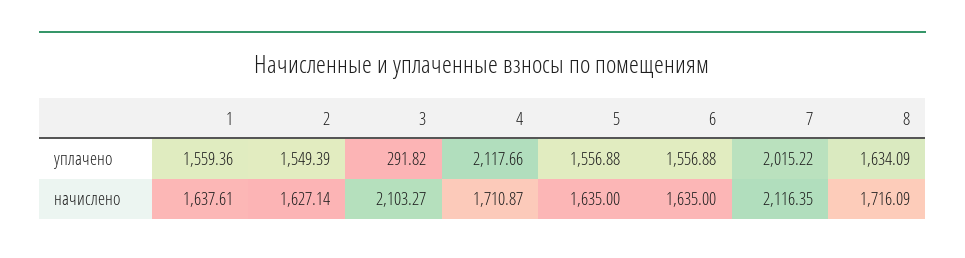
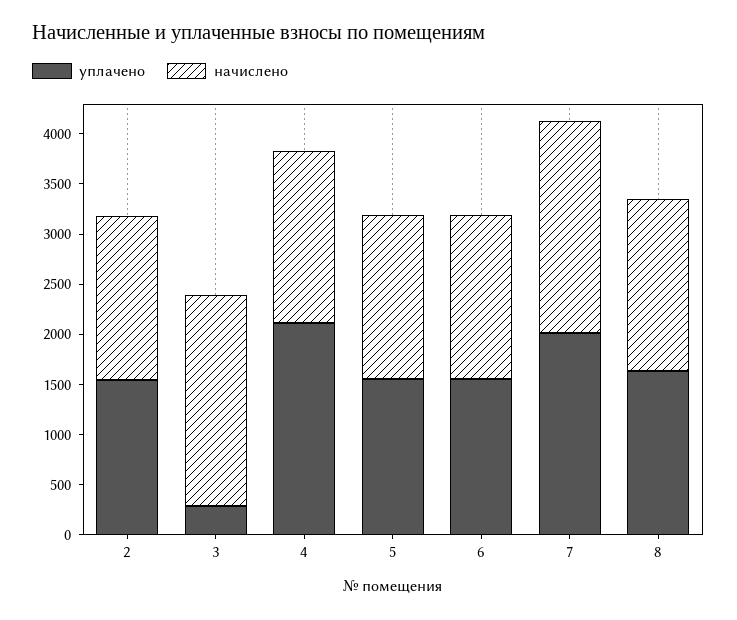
уплачено, 1: 1559.36 -> none
начислено, 1: 1637.61 -> none

